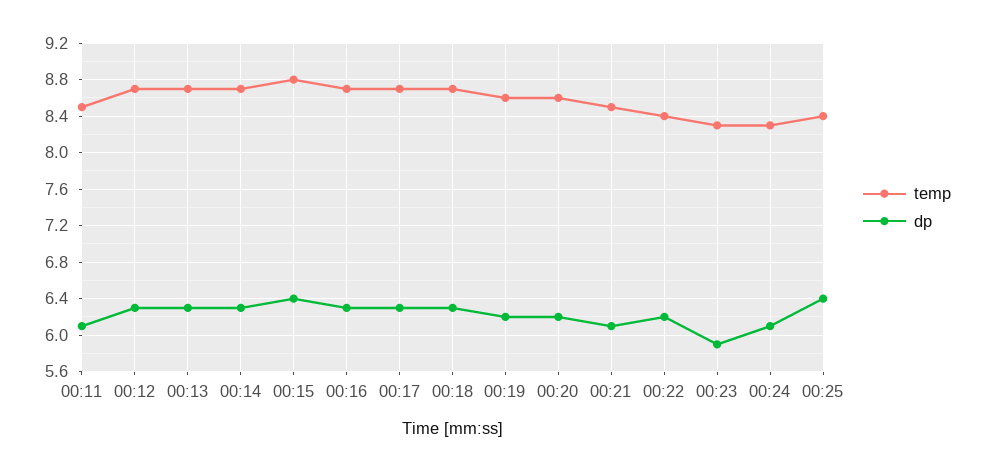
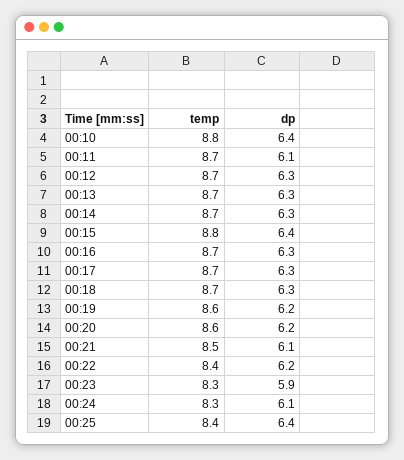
temp, 00:11: 8.5 -> 8.7
temp, 00:10: none -> 8.8
dp, 00:10: none -> 6.4

